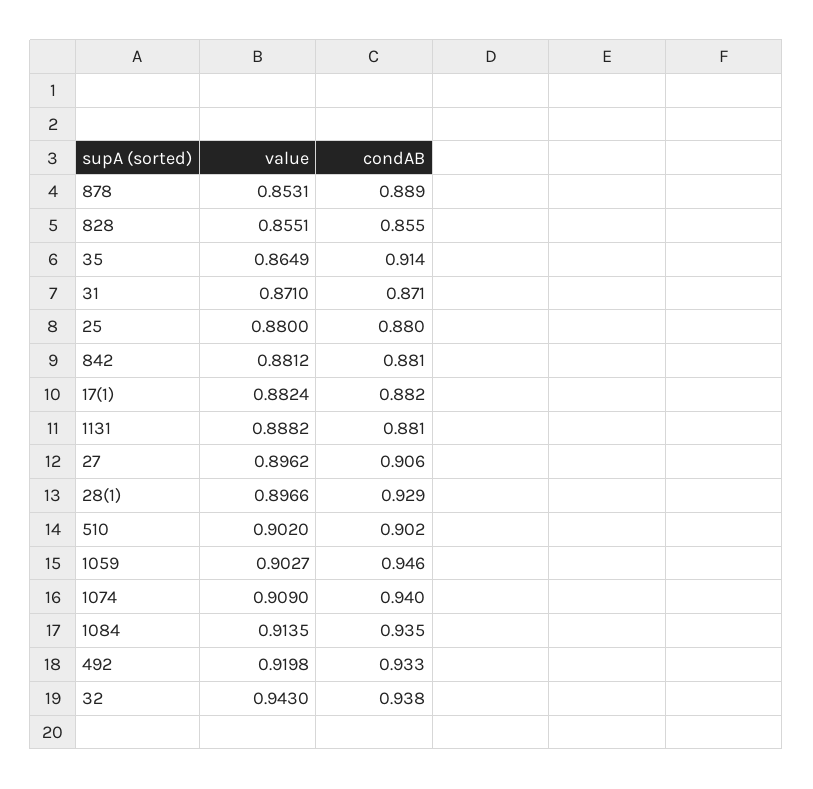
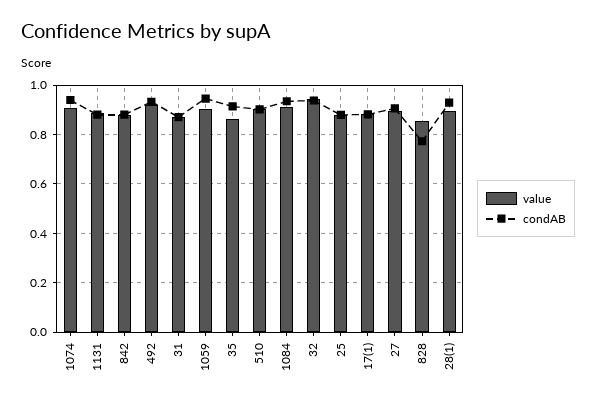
value, 878: 0.8531 -> none
condAB, 878: 0.889 -> none
condAB, 828: 0.855 -> 0.775

